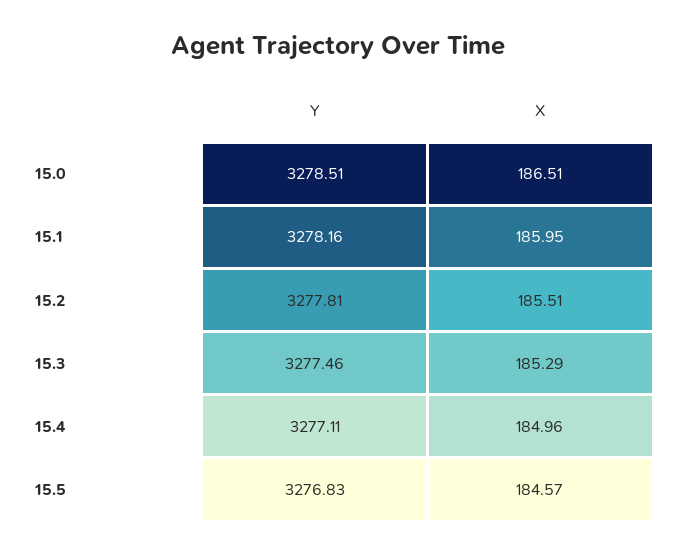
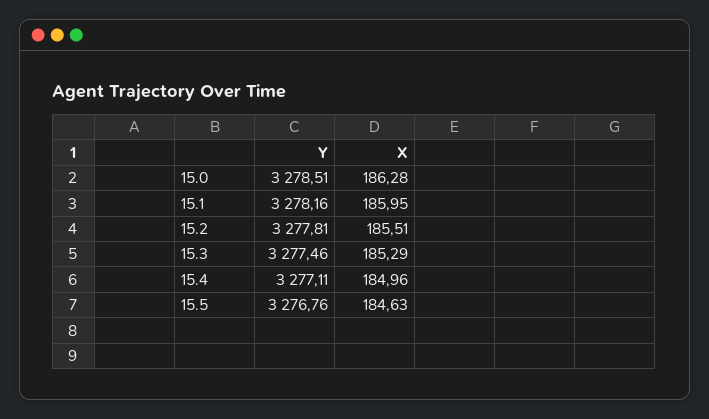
X, 15.0: 186.51 -> 186.28
Y, 15.5: 3276.83 -> 3276.76
X, 15.5: 184.57 -> 184.63

